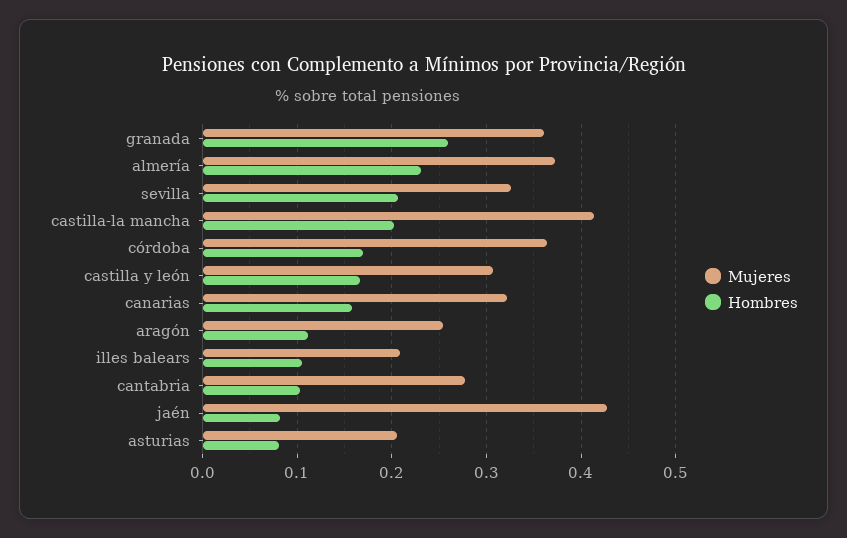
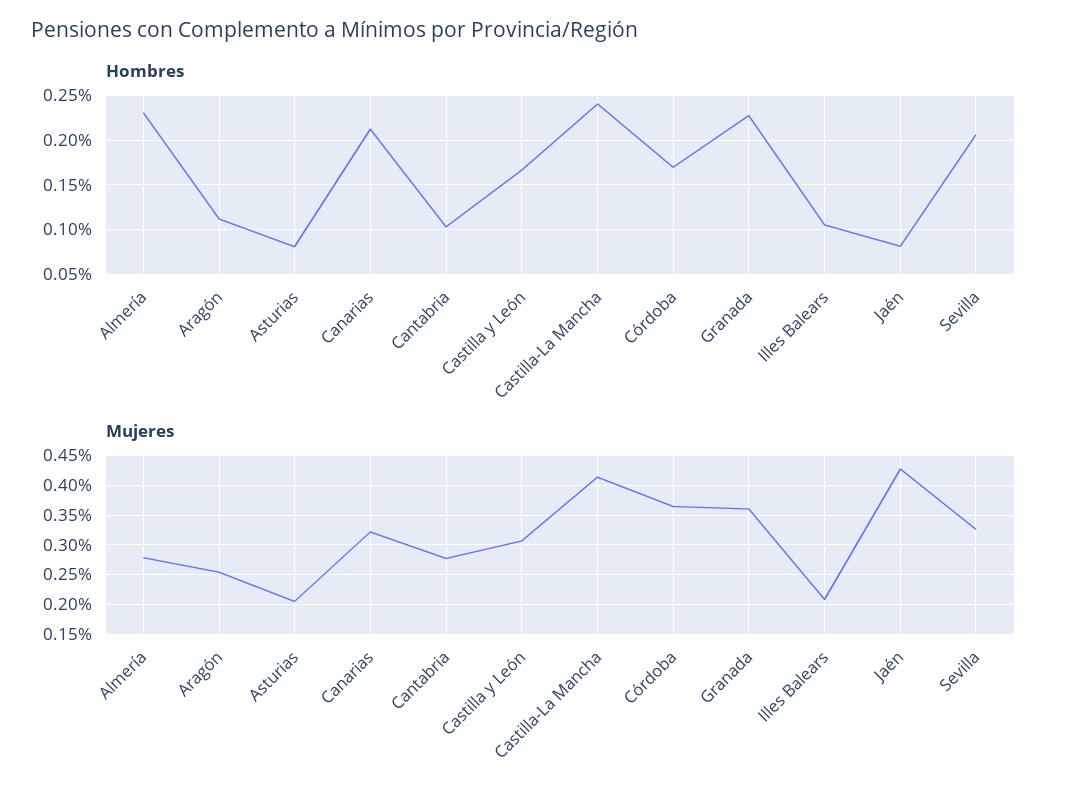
Hombres, granada: 0.26 -> 0.23
Mujeres, almería: 0.37 -> 0.275
Hombres, castilla-la mancha: 0.2 -> 0.24
Hombres, canarias: 0.16 -> 0.21

